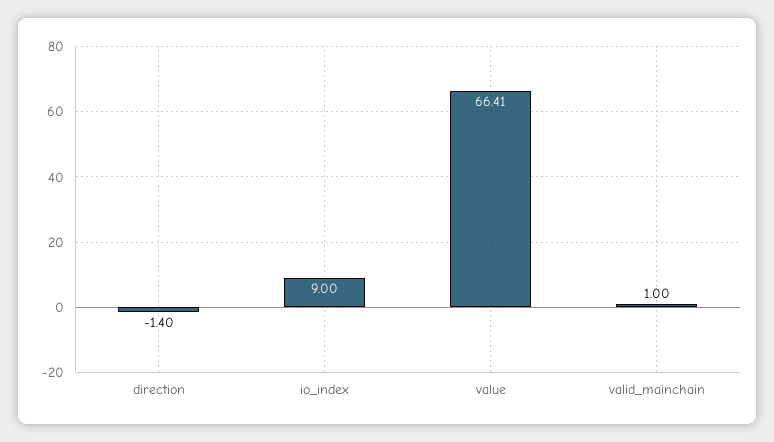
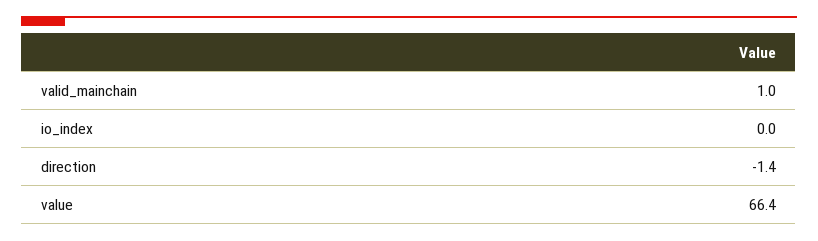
io_index: 9 -> 0

